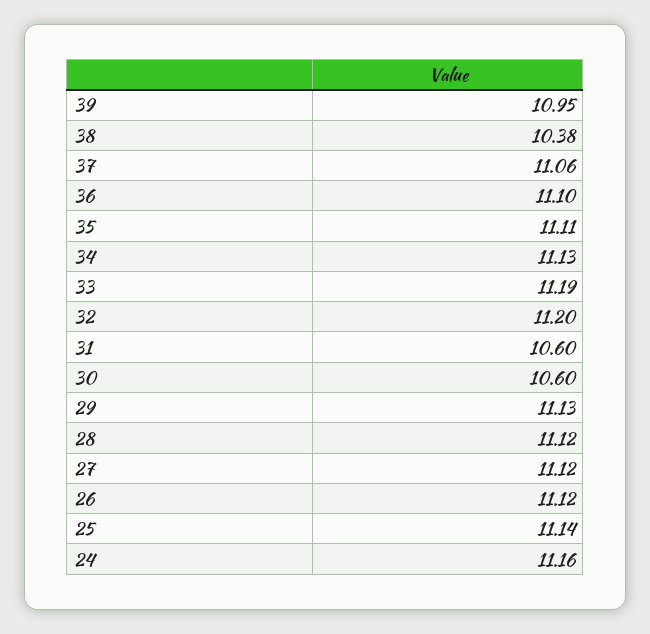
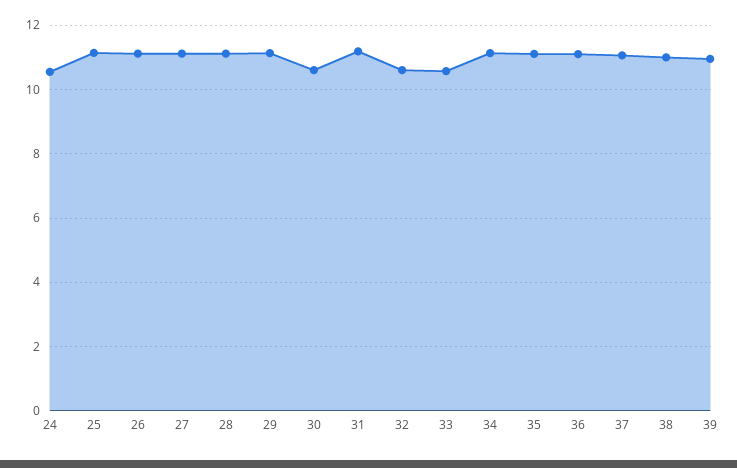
38: 10.38 -> 11
33: 11.19 -> 10.6
32: 11.2 -> 10.6
31: 10.6 -> 11.2
24: 11.16 -> 10.6

